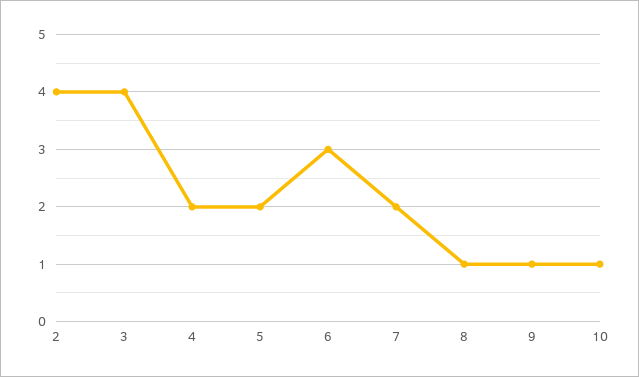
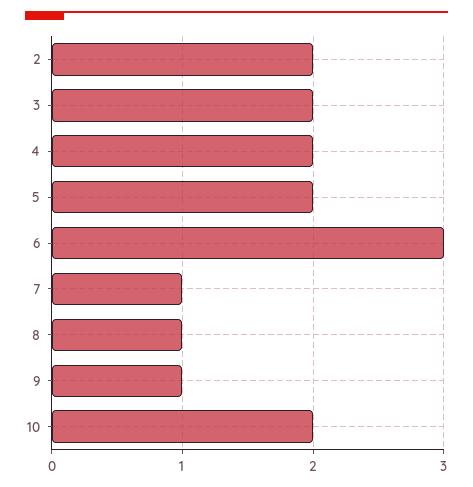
2: 4 -> 2
3: 4 -> 2
7: 2 -> 1
10: 1 -> 2

